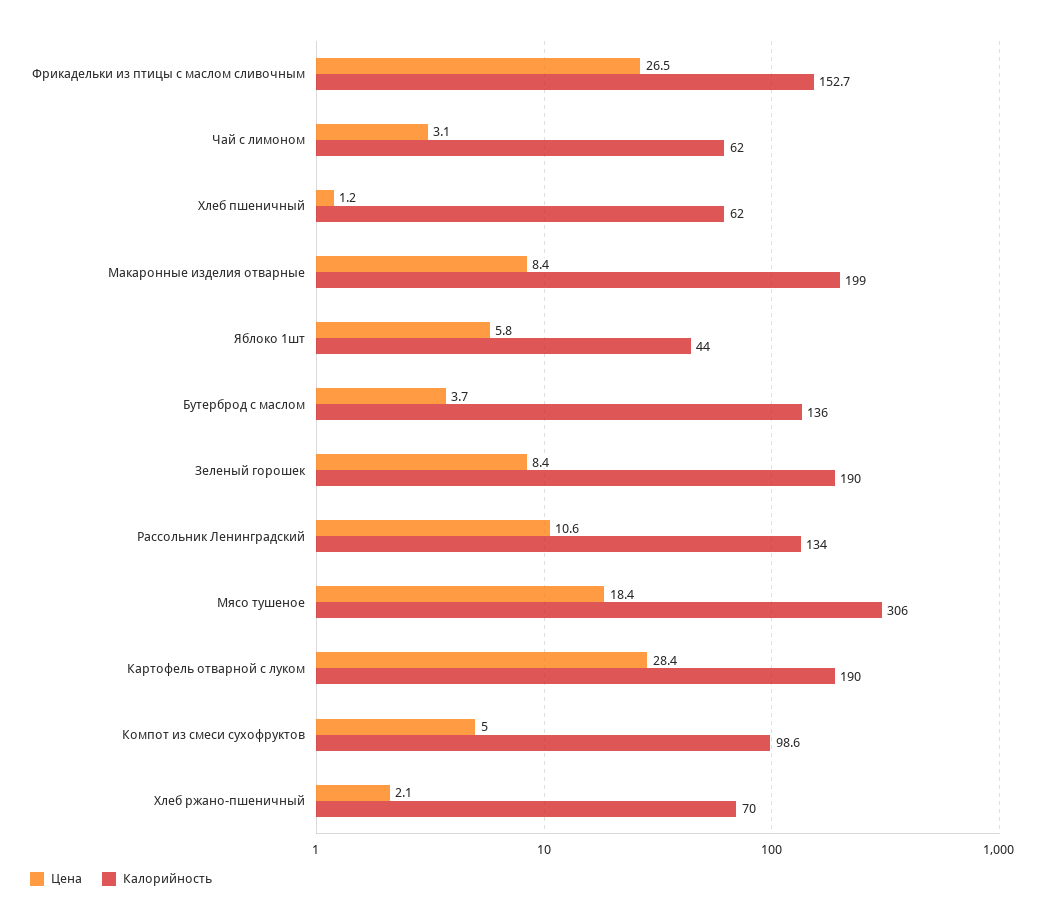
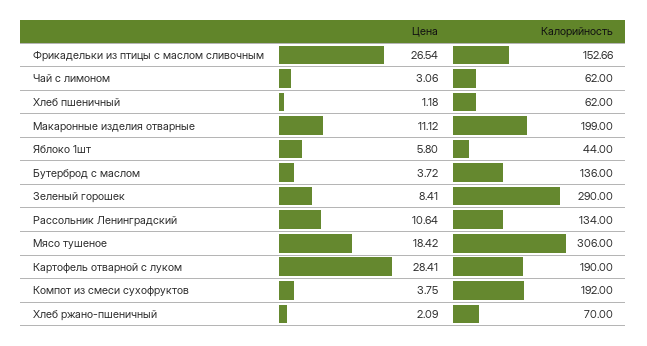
Цена, Макаронные изделия отварные: 8.4 -> 11.12
Калорийность, Зеленый горошек: 190 -> 290
Цена, Компот из смеси сухофруктов: 5 -> 3.75
Калорийность, Компот из смеси сухофруктов: 98.6 -> 192

